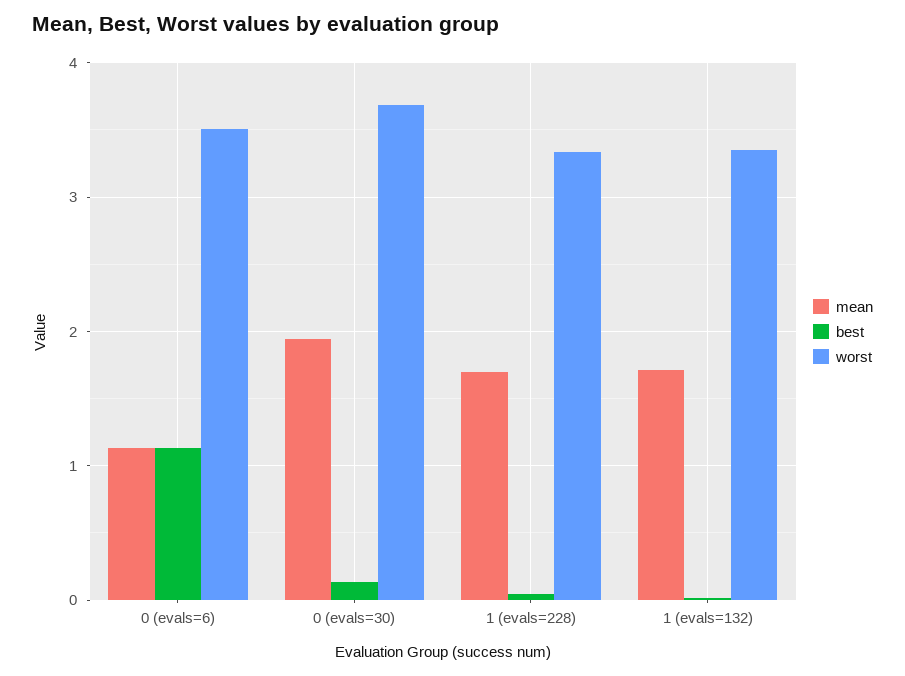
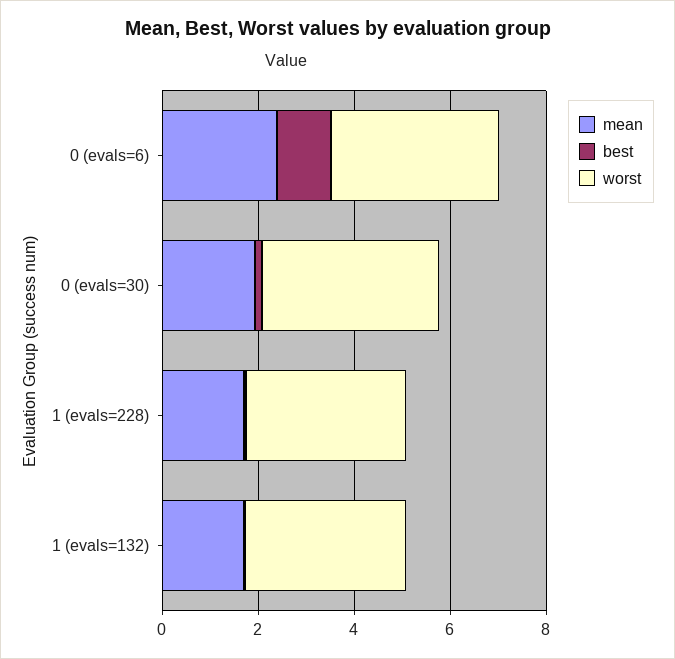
mean, 0 (evals=6): 1.1 -> 2.5

